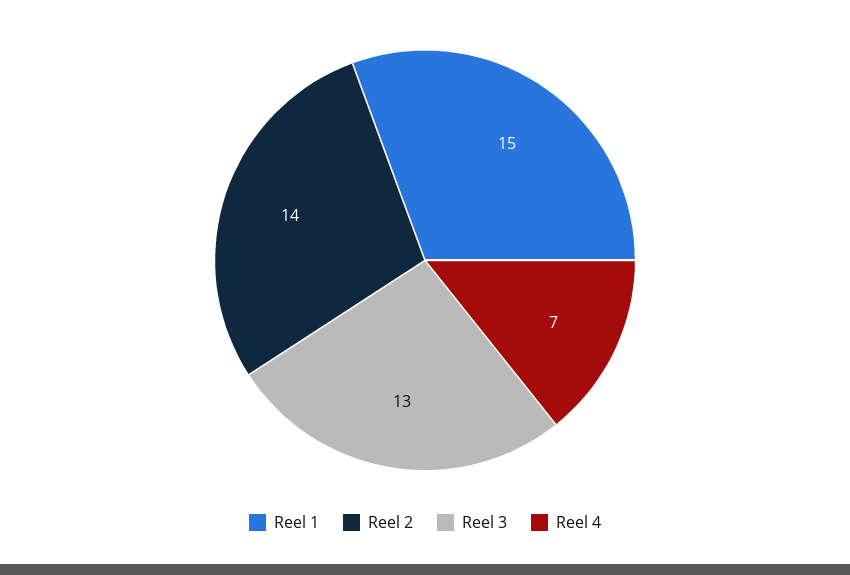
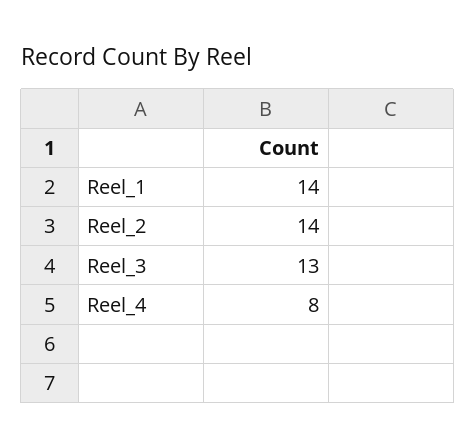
Reel 1: 15 -> 14
Reel 4: 7 -> 8

